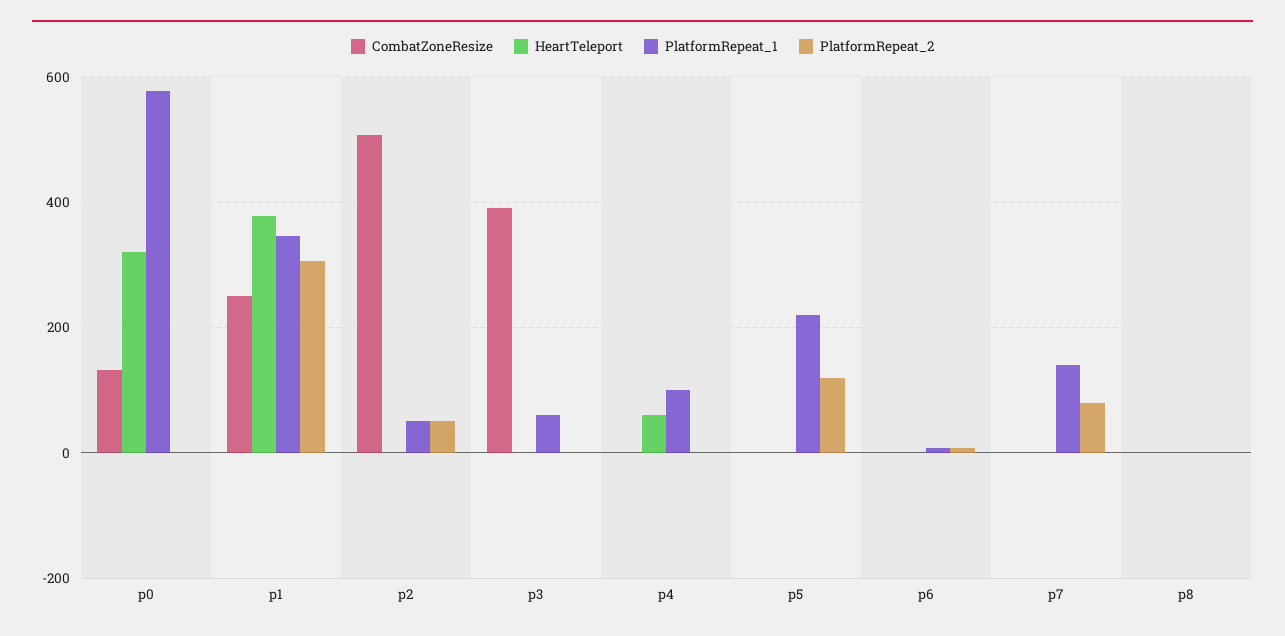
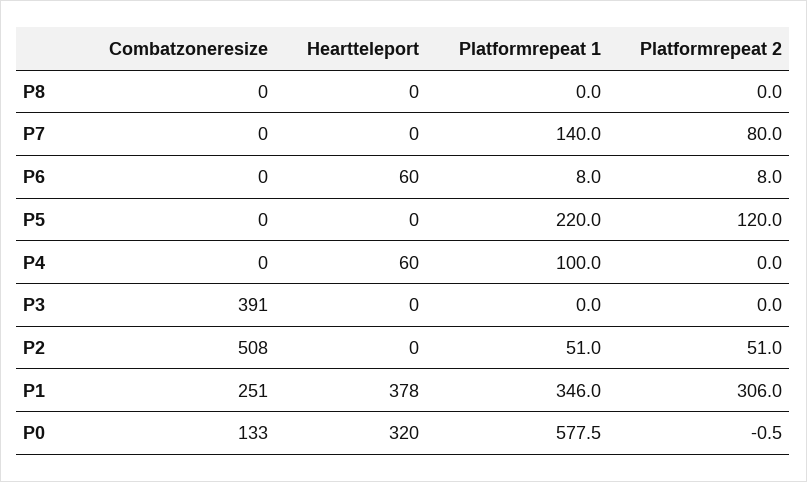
PlatformRepeat_1, p3: 60 -> 0
HeartTeleport, p6: 0 -> 60

